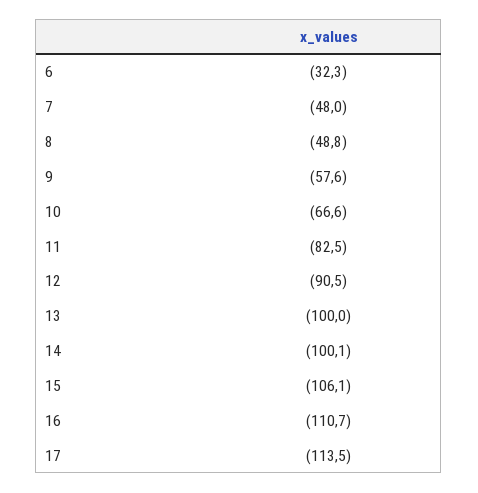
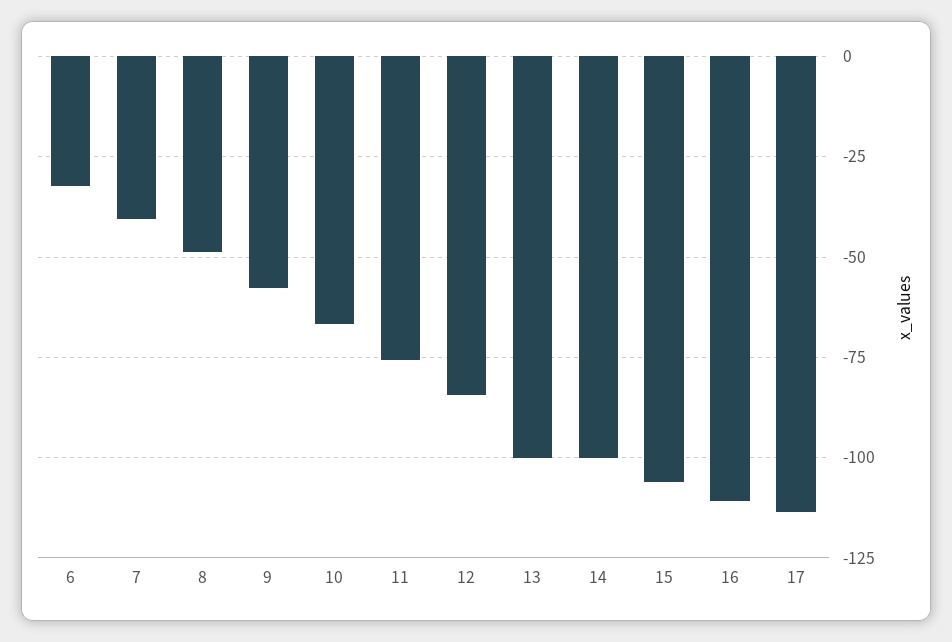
7: -48 -> -40
11: -82.5 -> -75
12: -90.5 -> -85

